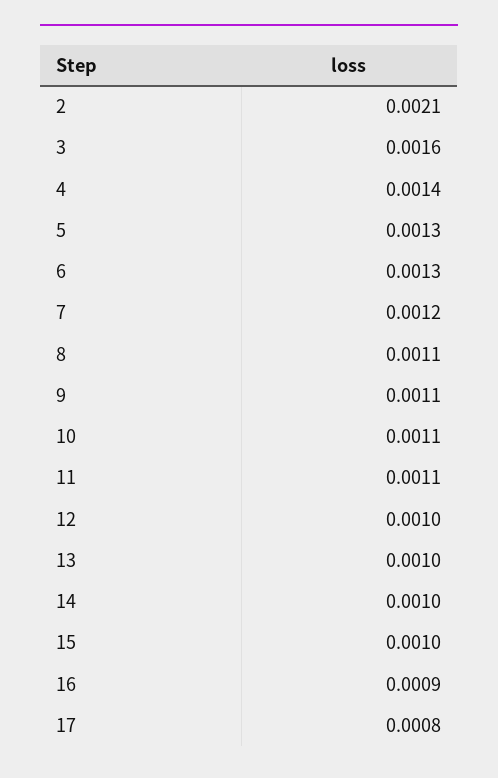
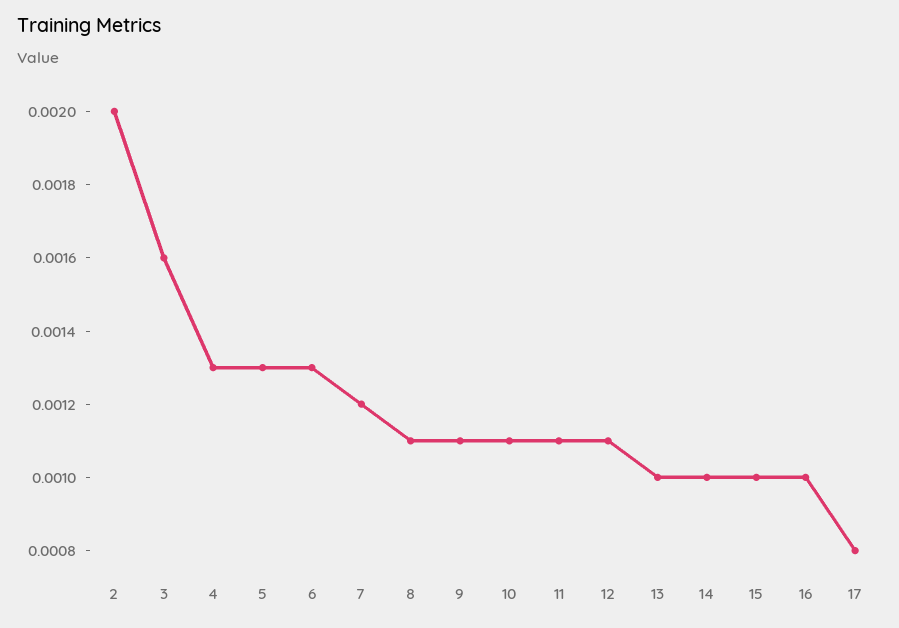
2: 0.0021 -> 0.002
4: 0.0014 -> 0.0013
12: 0.001 -> 0.0011
16: 0.0009 -> 0.001

